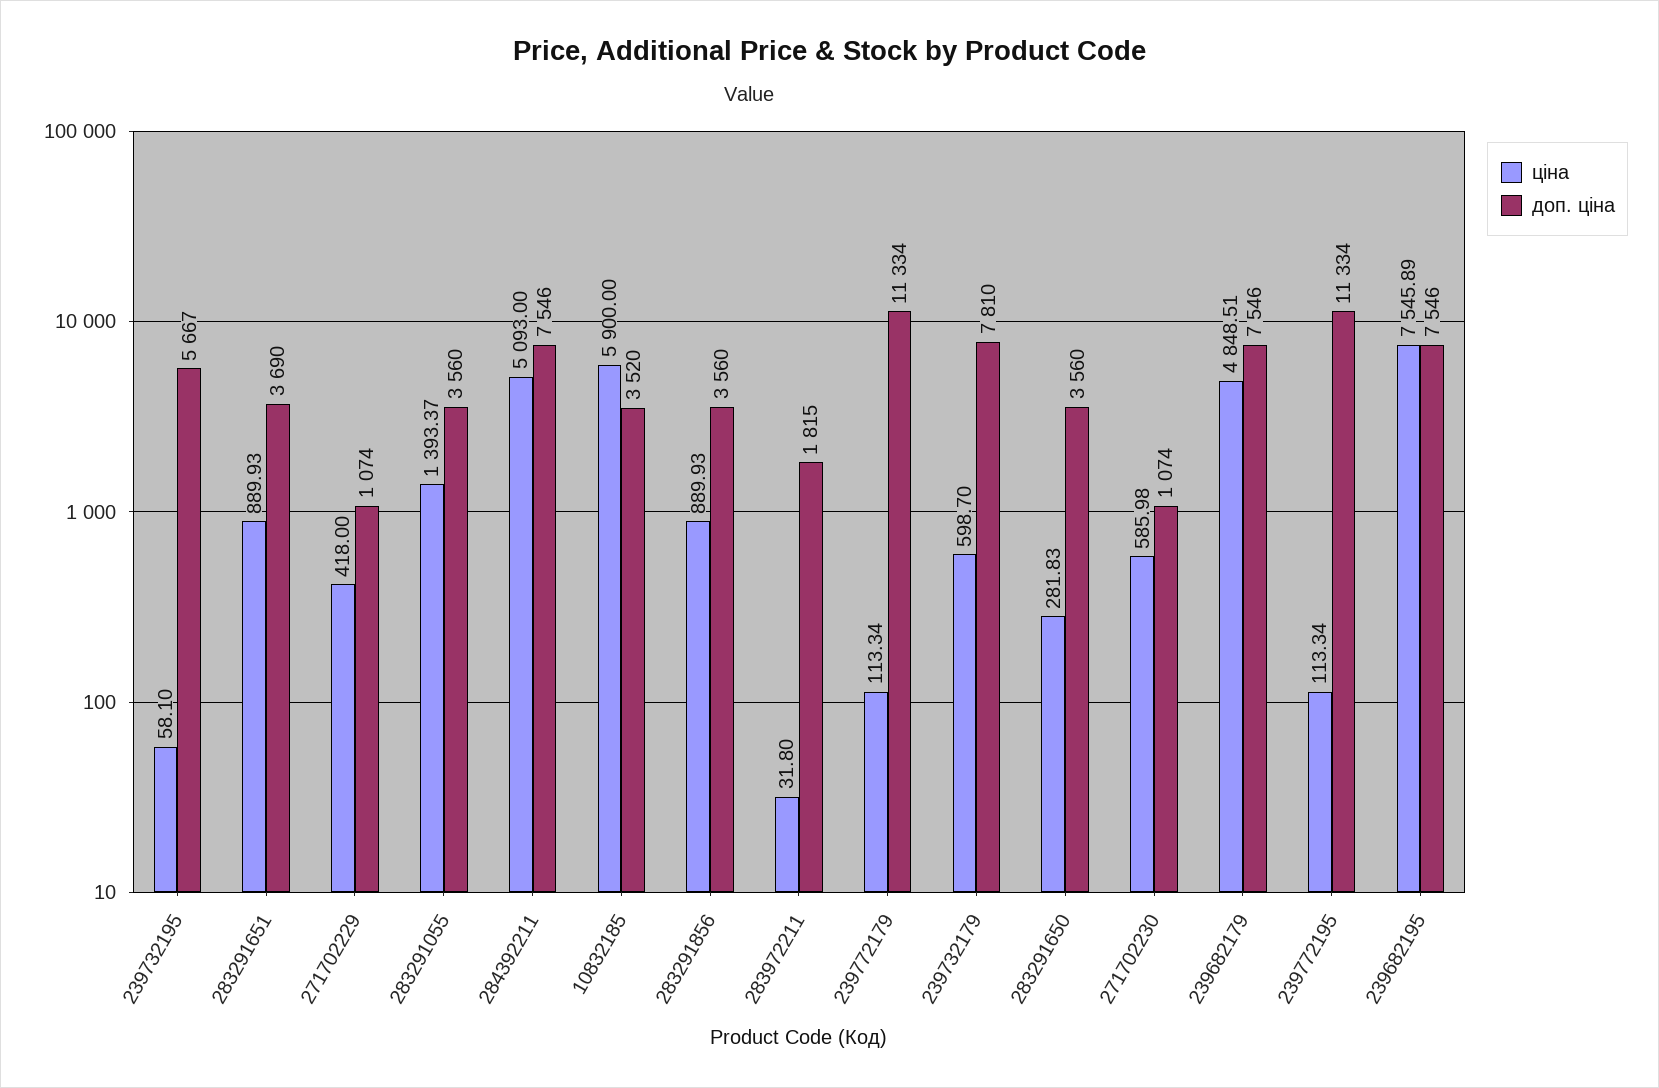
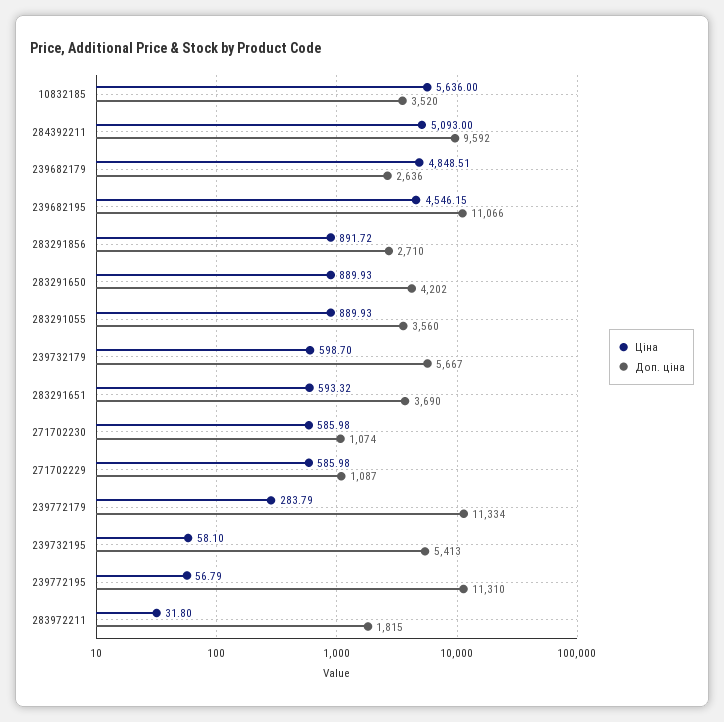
доп. ціна, 239732195: 5667 -> 5413
ціна, 283291651: 889.93 -> 593.32
ціна, 271702229: 418 -> 585.98
доп. ціна, 271702229: 1074 -> 1087
ціна, 283291055: 1393.37 -> 889.93
доп. ціна, 284392211: 7546 -> 9592
ціна, 10832185: 5900 -> 5636
ціна, 283291856: 889.93 -> 891.72
доп. ціна, 283291856: 3560 -> 2710
ціна, 239772179: 113.34 -> 283.79
доп. ціна, 239732179: 7810 -> 5667
ціна, 283291650: 281.83 -> 889.93
доп. ціна, 283291650: 3560 -> 4202
доп. ціна, 239682179: 7546 -> 2636
ціна, 239772195: 113.34 -> 56.79
доп. ціна, 239772195: 11334 -> 11310
ціна, 239682195: 7545.89 -> 4546.15
доп. ціна, 239682195: 7546 -> 11066

